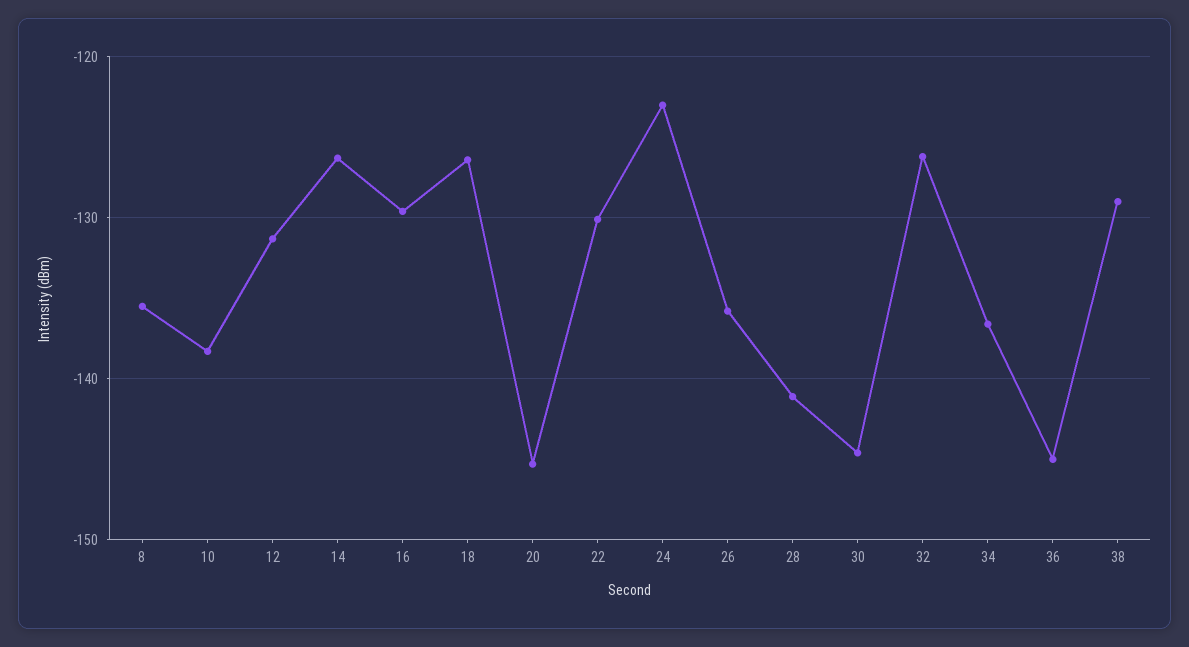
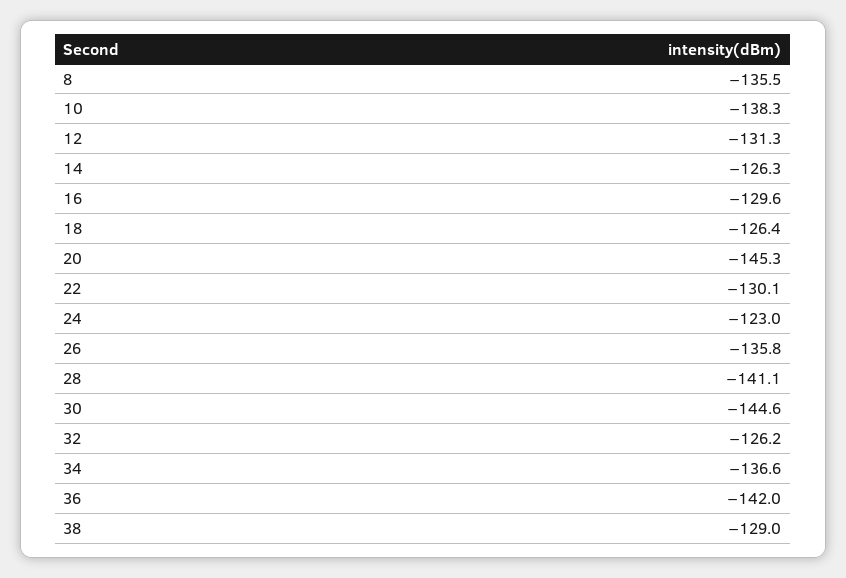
36: -145 -> -142

